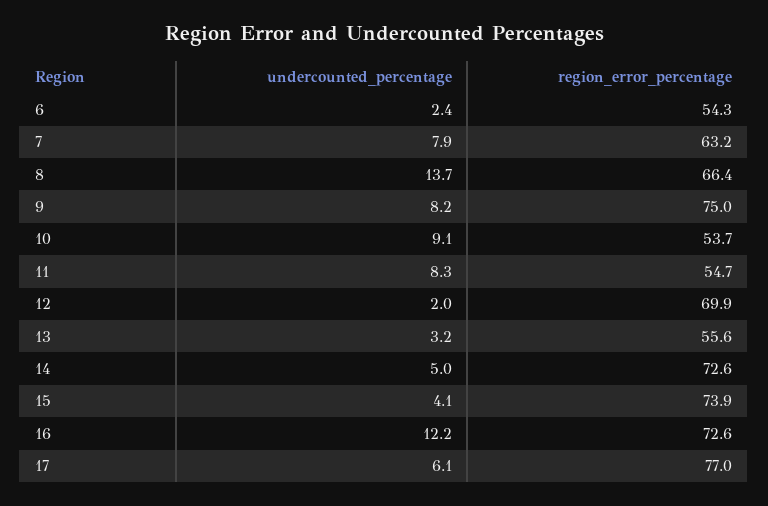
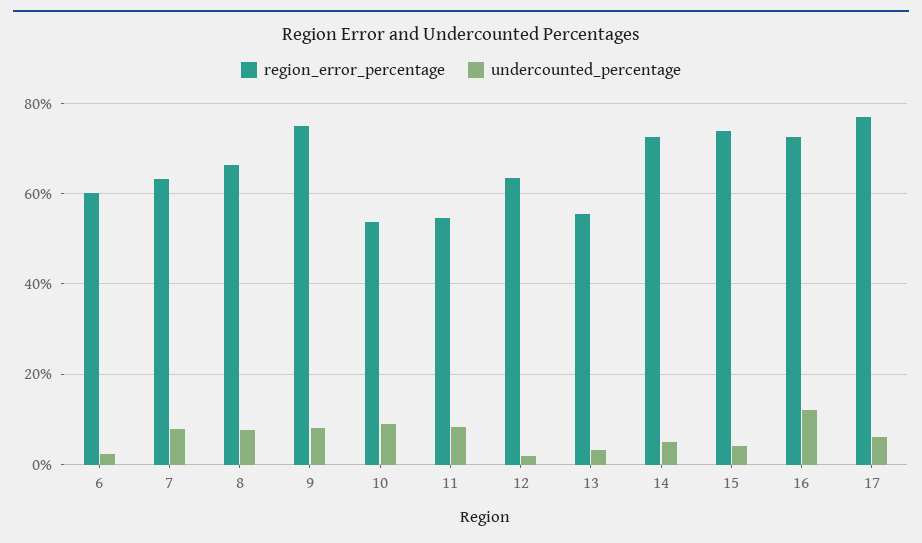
region_error_percentage, 6: 54.3 -> 60
undercounted_percentage, 8: 13.7 -> 8
region_error_percentage, 12: 69.9 -> 64

